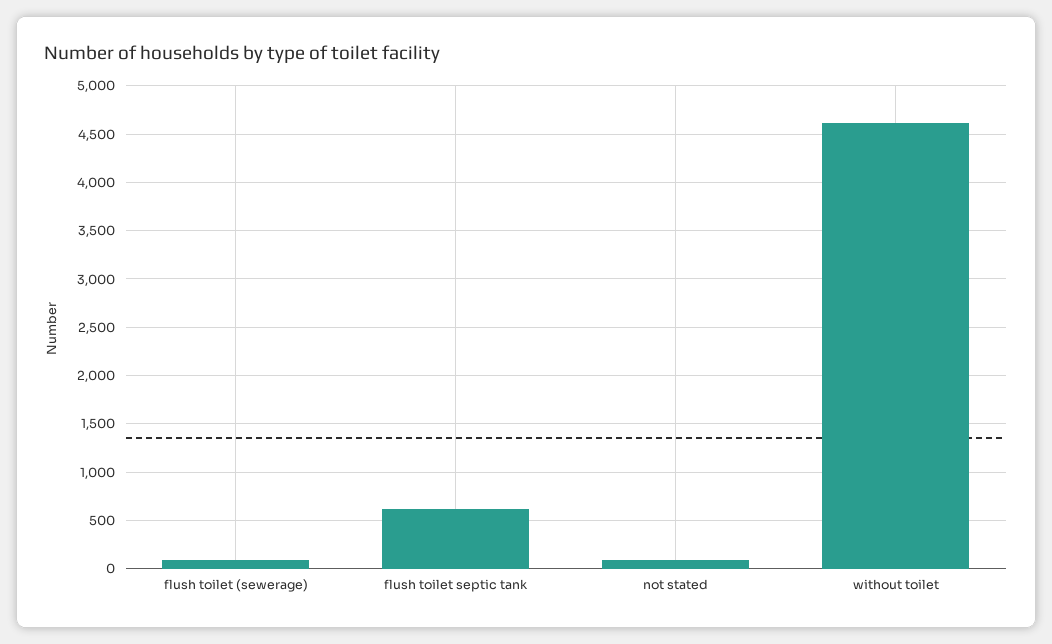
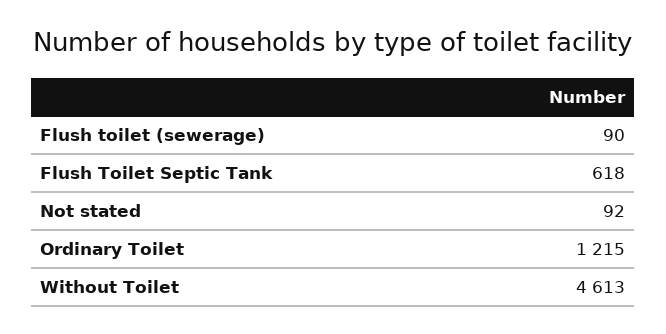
Ordinary Toilet: none -> 1215

